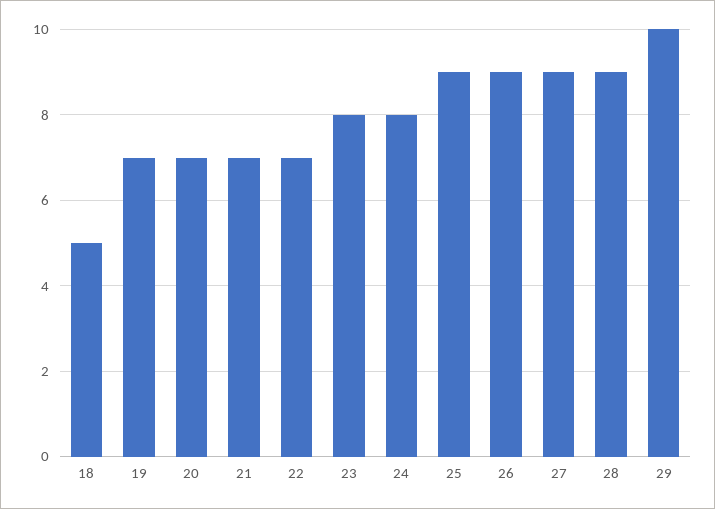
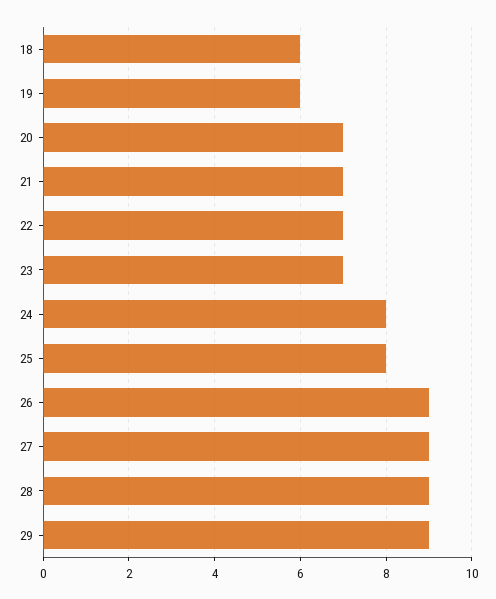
18: 5 -> 6
19: 7 -> 6
23: 8 -> 7
25: 9 -> 8
29: 10 -> 9

